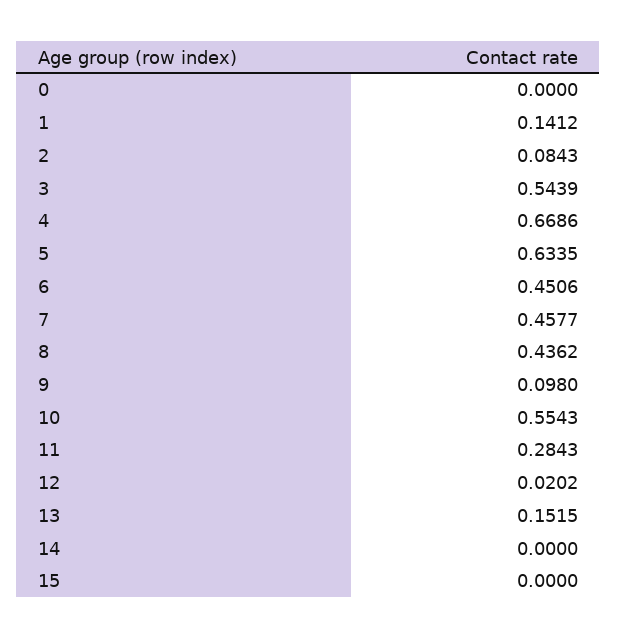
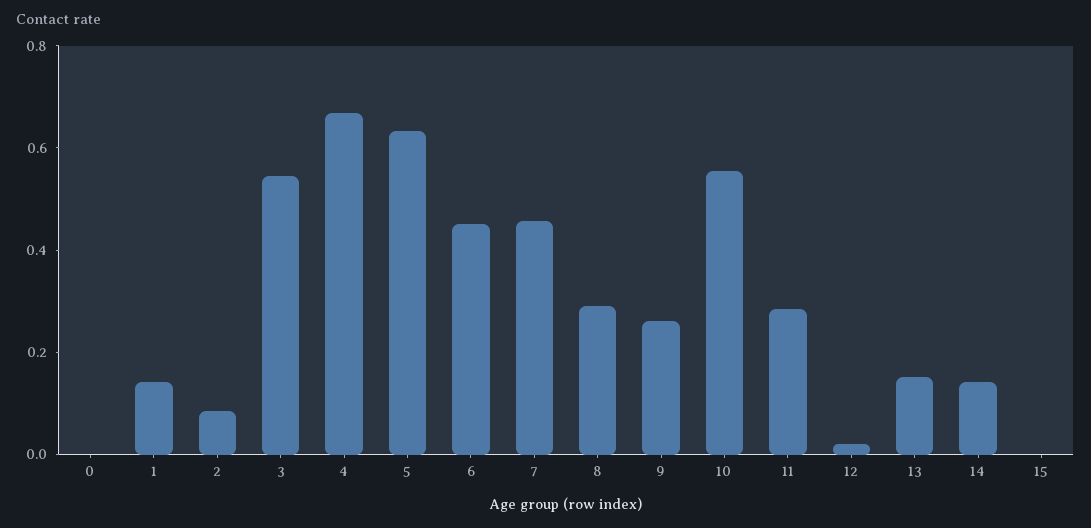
8: 0.4362 -> 0.3
9: 0.098 -> 0.25
14: 0 -> 0.15

